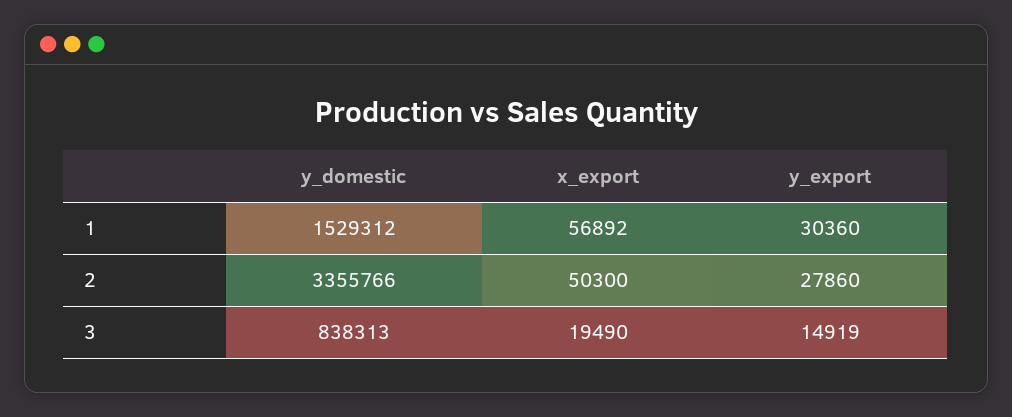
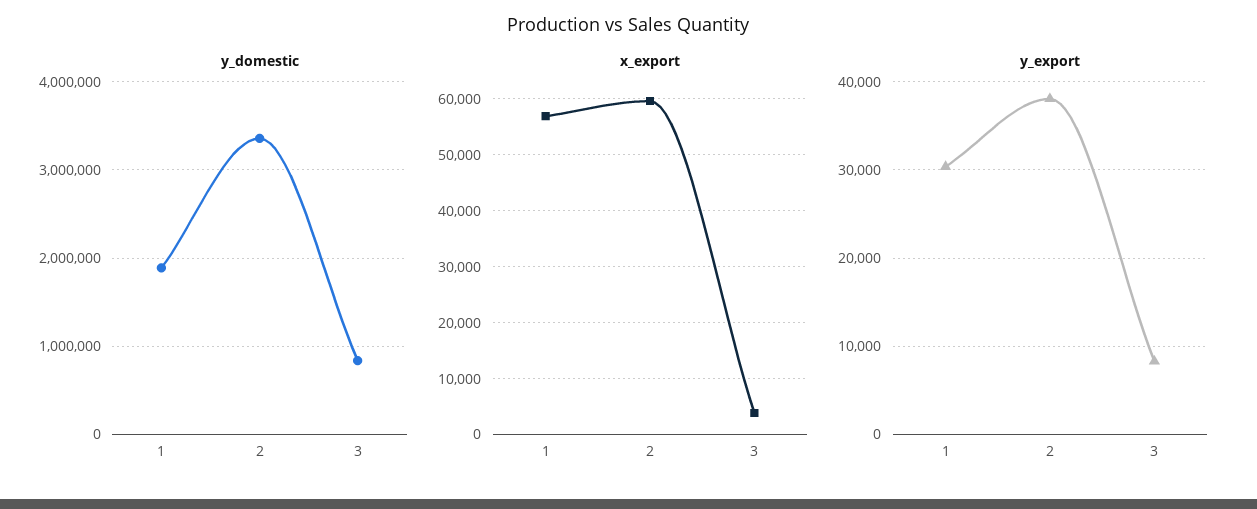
y_domestic, 1: 1529312 -> 1900000
x_export, 2: 50300 -> 60000
y_export, 2: 27860 -> 38000
x_export, 3: 19490 -> 4000
y_export, 3: 14919 -> 8000

